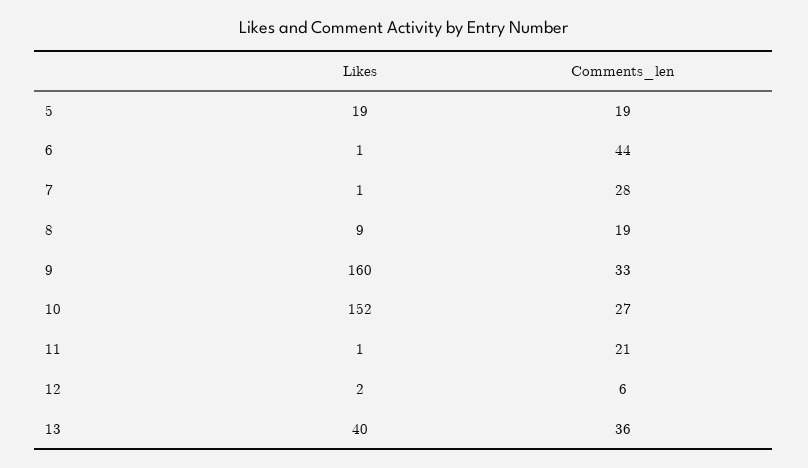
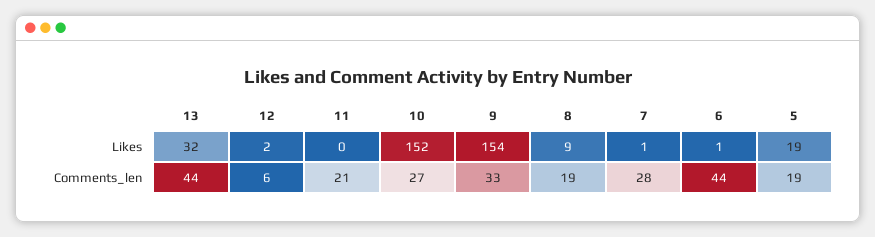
Likes, 9: 160 -> 154
Likes, 11: 1 -> 0
Likes, 13: 40 -> 32
Comments_len, 13: 36 -> 44

